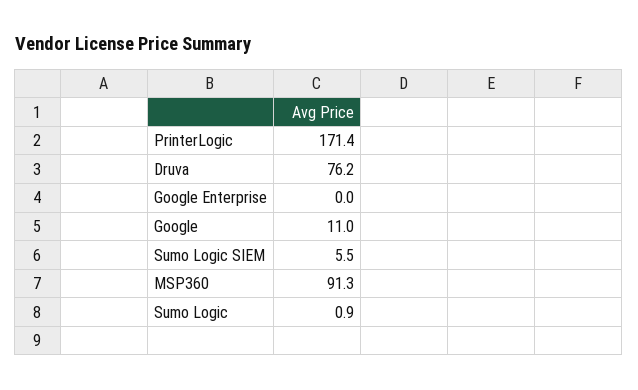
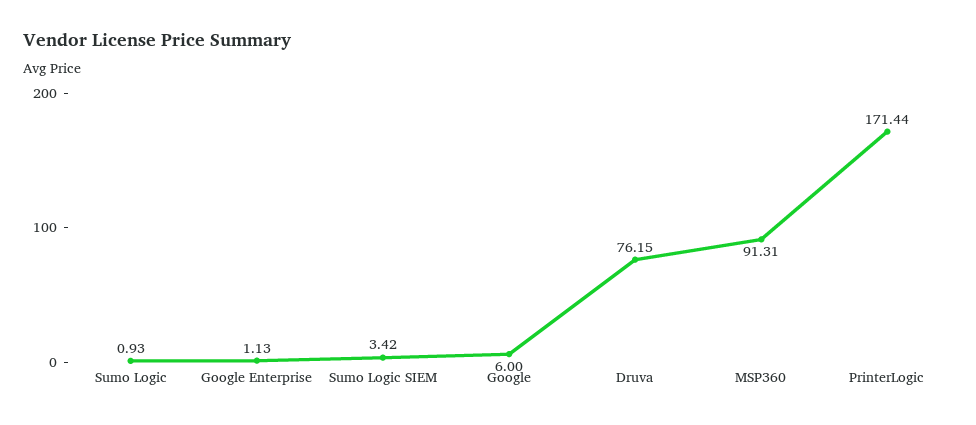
Google Enterprise: 0 -> 1.13
Google: 11 -> 6
Sumo Logic SIEM: 5.5 -> 3.42

